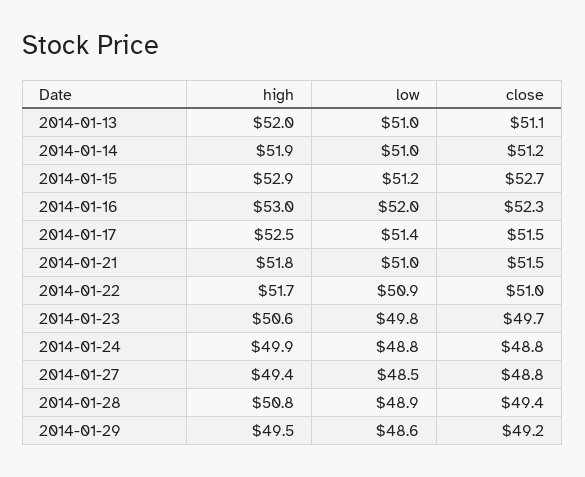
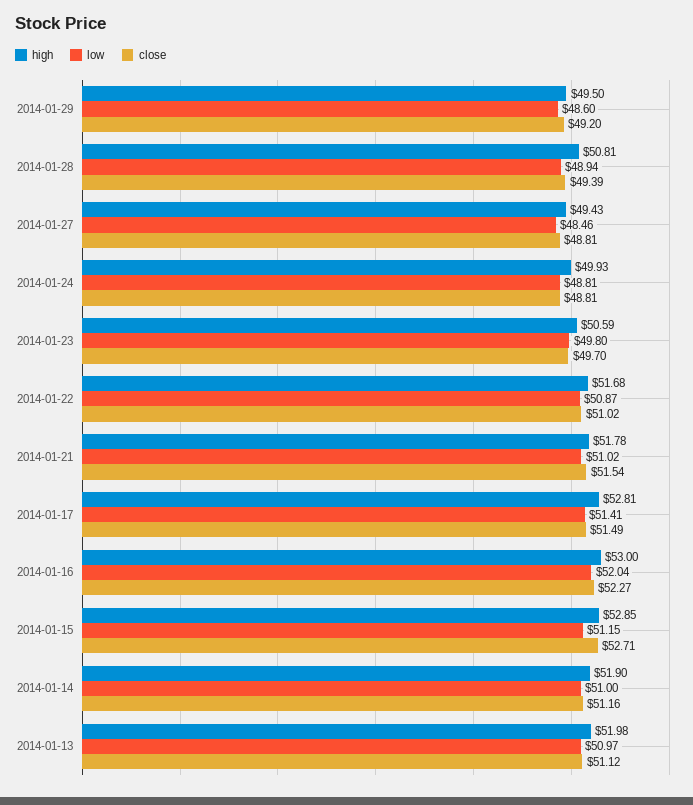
high, 2014-01-17: 52.5 -> 52.81

